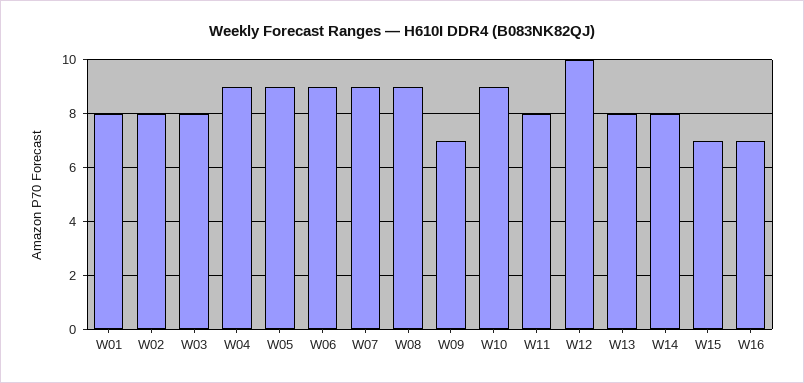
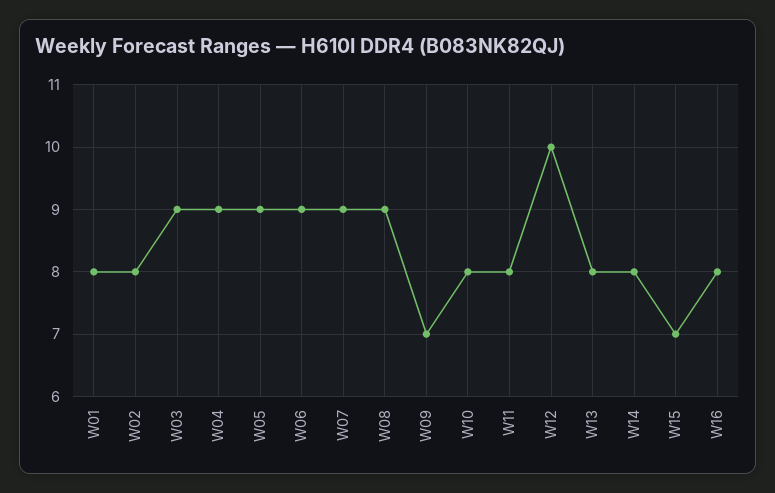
W03: 8 -> 9
W10: 9 -> 8
W16: 7 -> 8

